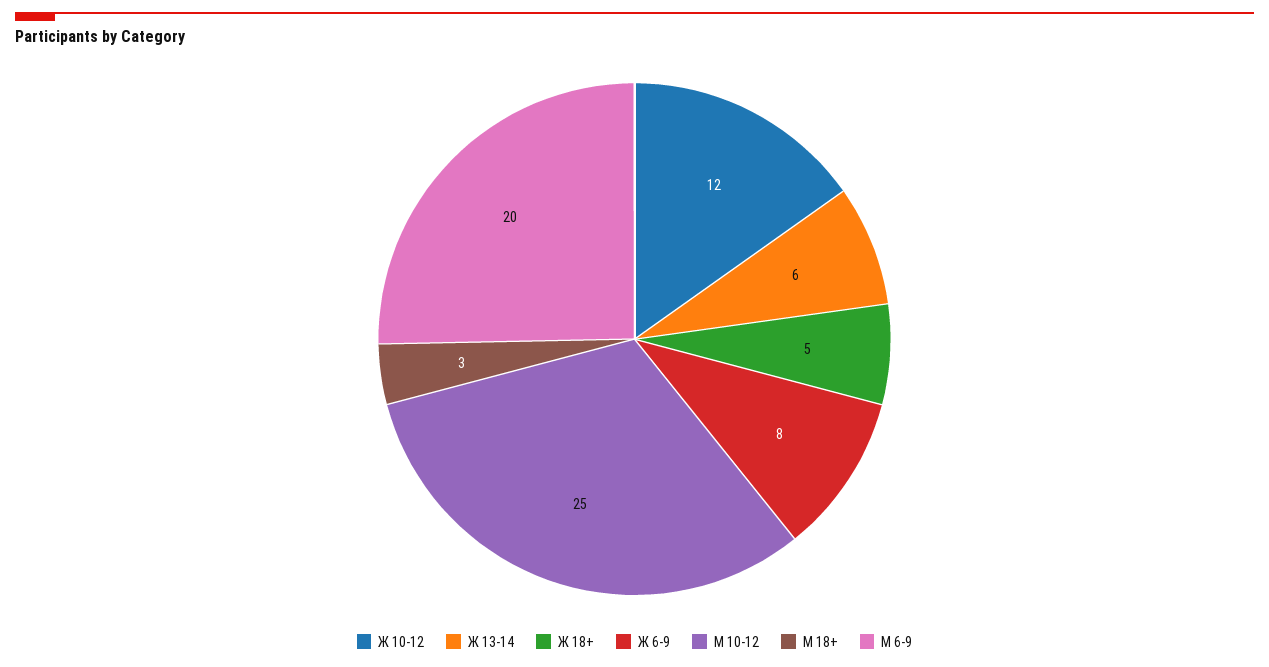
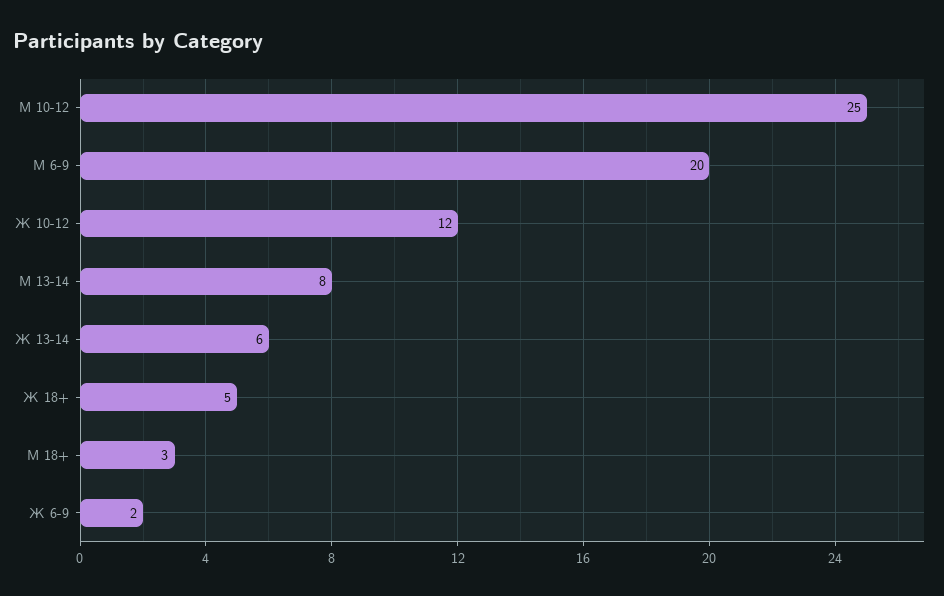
Ж 6-9: 8 -> 2
М 13-14: none -> 8

